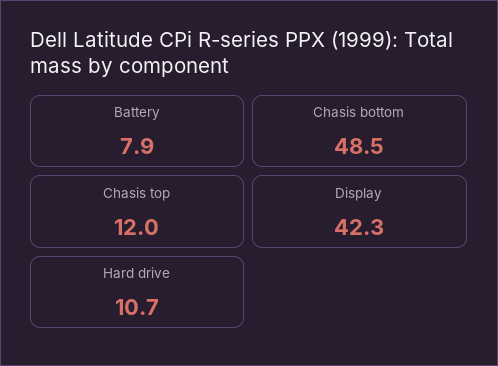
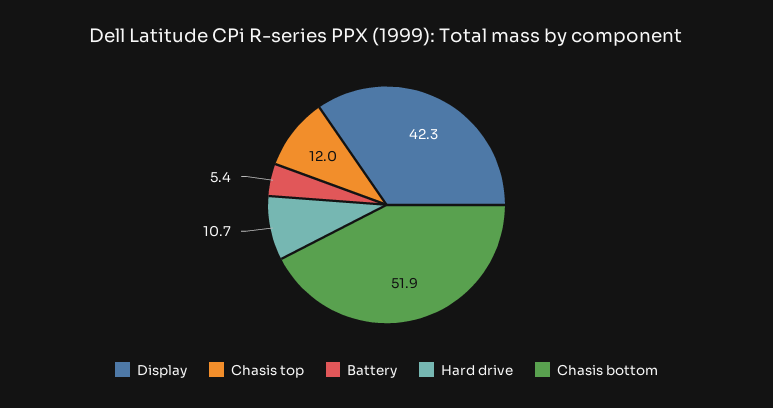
Battery: 7.9 -> 5.4
Chasis bottom: 48.5 -> 51.9

